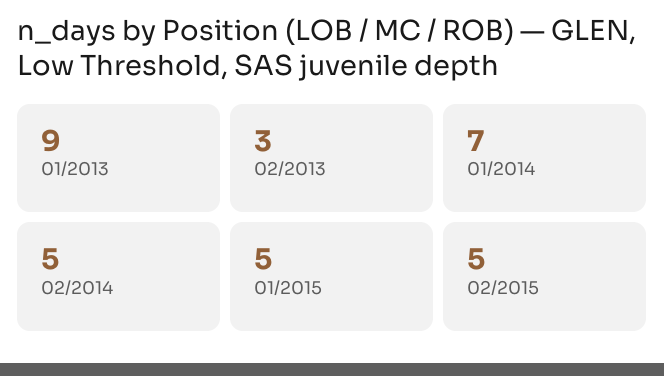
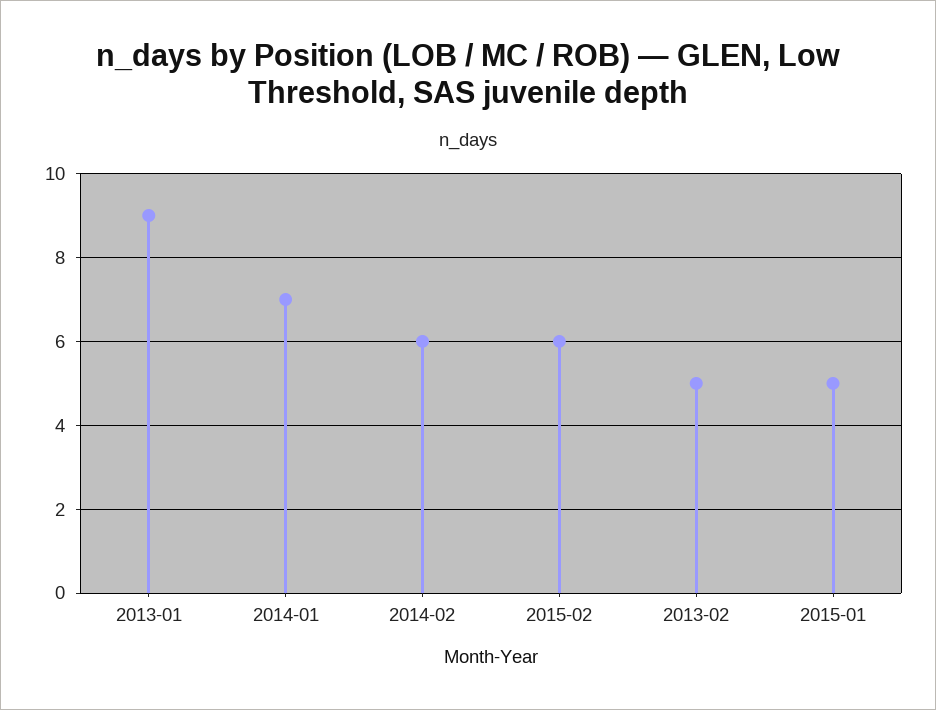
02/2013: 3 -> 5
02/2014: 5 -> 6
02/2015: 5 -> 6

